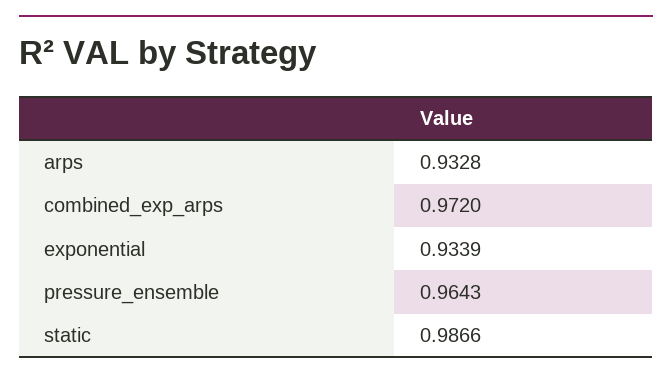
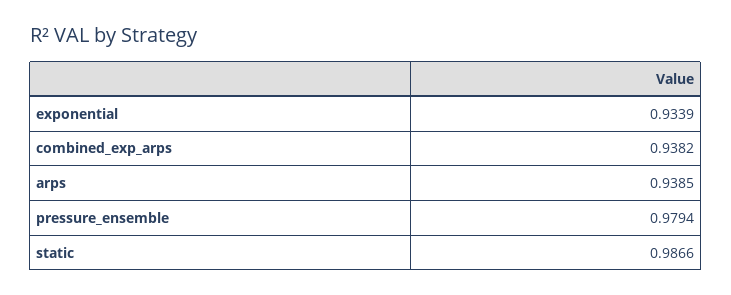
arps: 0.9328 -> 0.9385
combined_exp_arps: 0.972 -> 0.9382
pressure_ensemble: 0.9643 -> 0.9794

